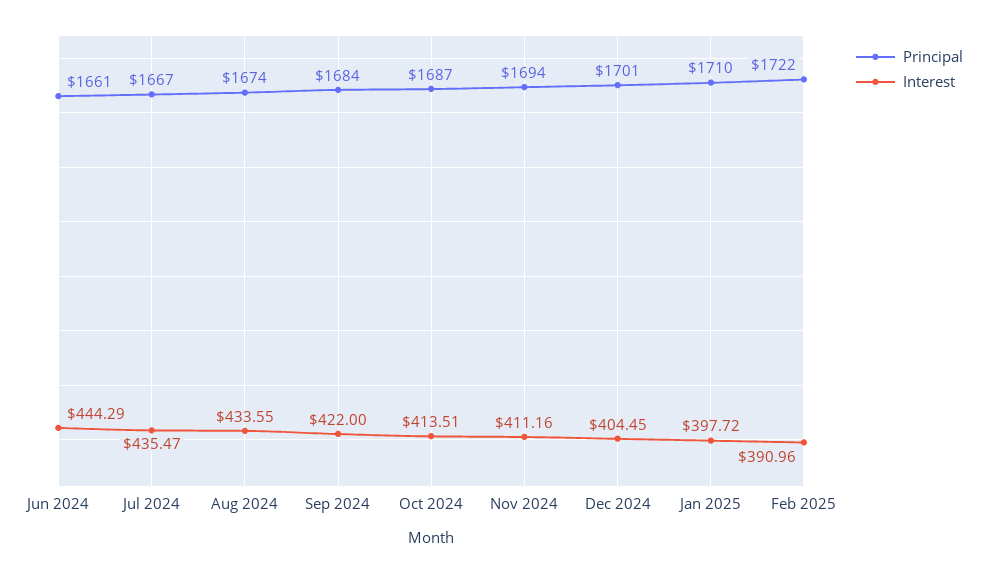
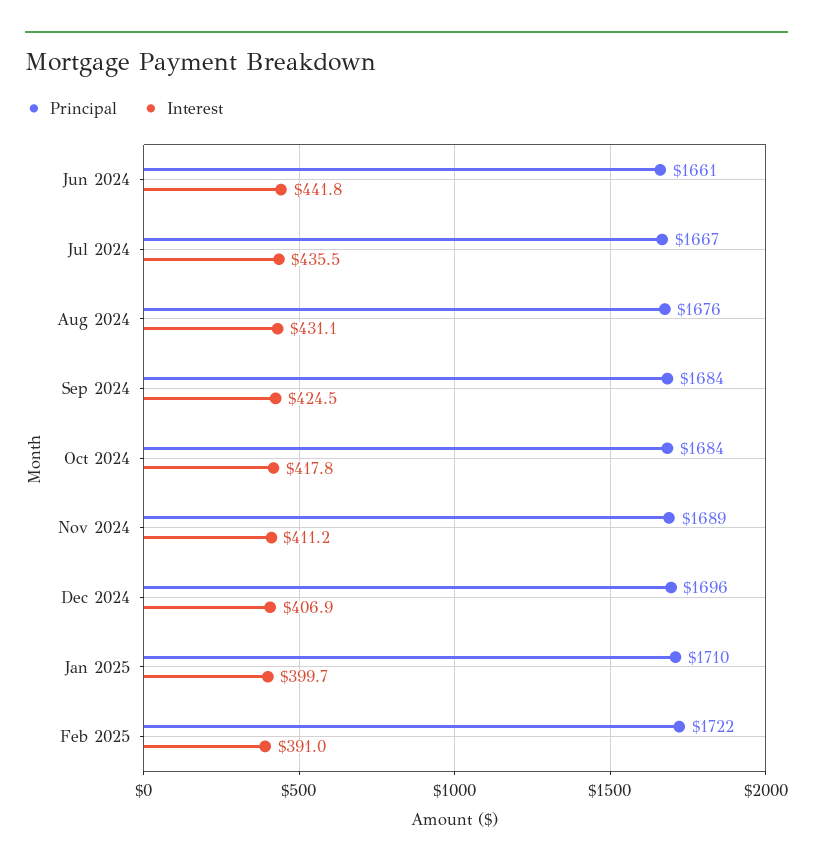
Interest, Jun 2024: 444.29 -> 441.8
Principal, Aug 2024: 1674 -> 1676
Interest, Aug 2024: 433.55 -> 431.1
Interest, Sep 2024: 422 -> 424.5
Principal, Oct 2024: 1687 -> 1684
Interest, Oct 2024: 413.51 -> 417.8
Principal, Nov 2024: 1694 -> 1689
Principal, Dec 2024: 1701 -> 1696
Interest, Dec 2024: 404.45 -> 406.9
Interest, Jan 2025: 397.72 -> 399.7

